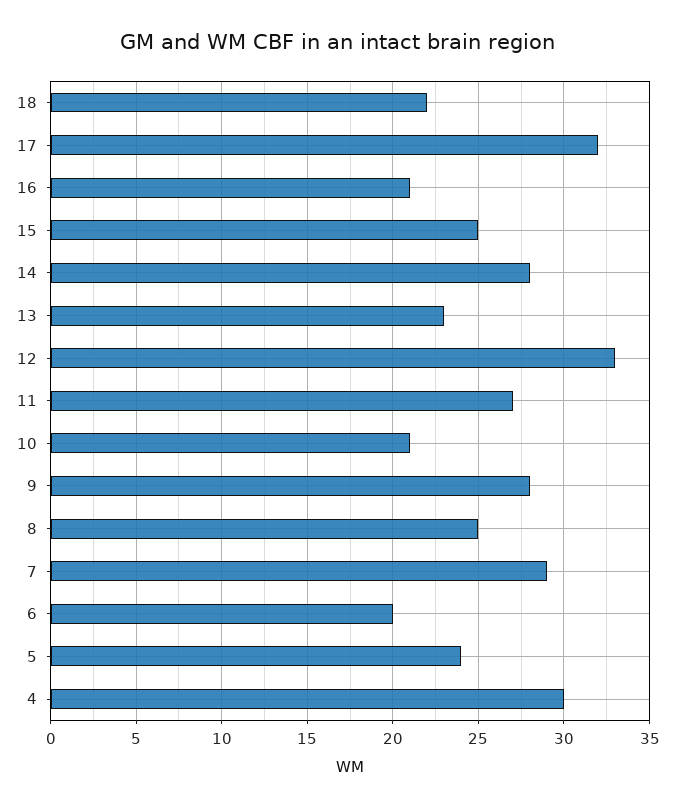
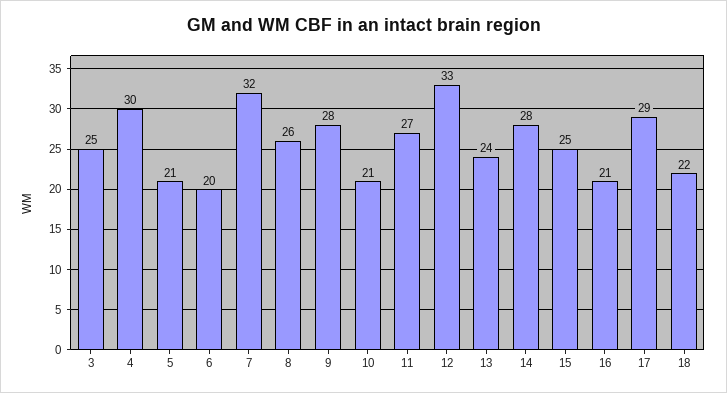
17: 32 -> 29
13: 23 -> 24
8: 25 -> 26
7: 29 -> 32
5: 24 -> 21
3: none -> 25

